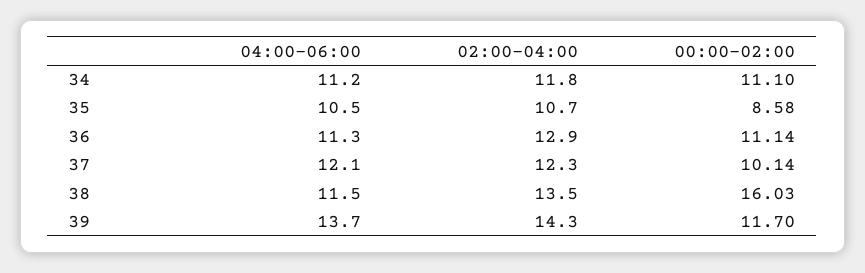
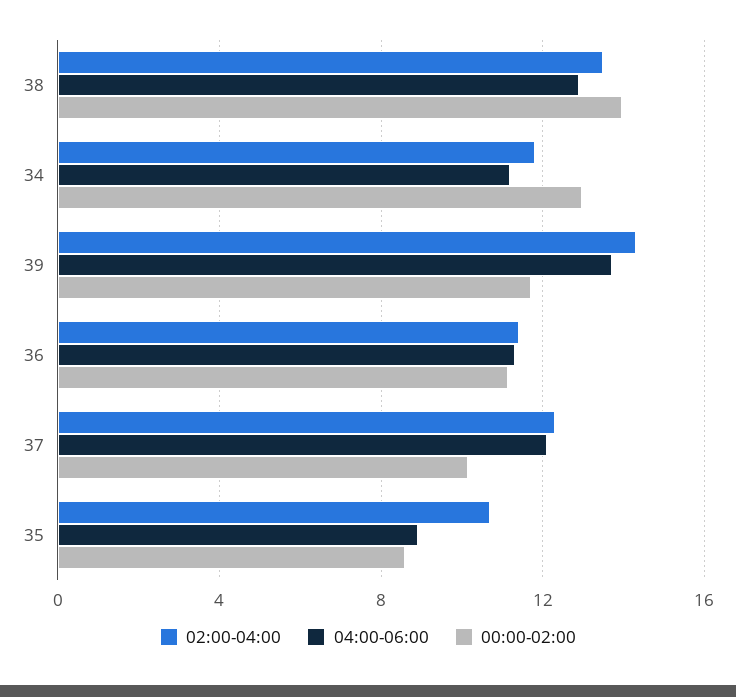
00:00-02:00, 34: 11.1 -> 13
04:00-06:00, 35: 10.5 -> 9
02:00-04:00, 36: 12.9 -> 11.5
04:00-06:00, 38: 11.5 -> 13
00:00-02:00, 38: 16.03 -> 14

